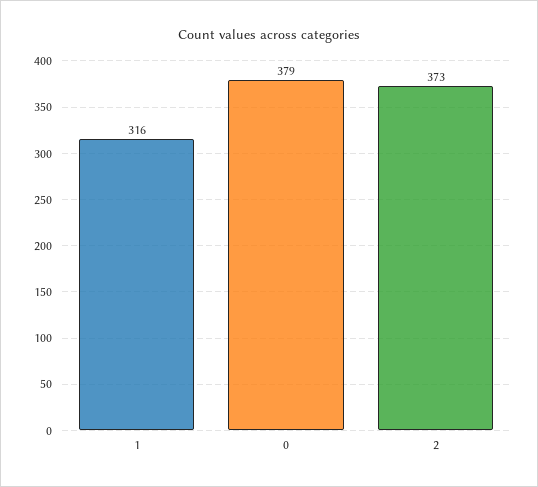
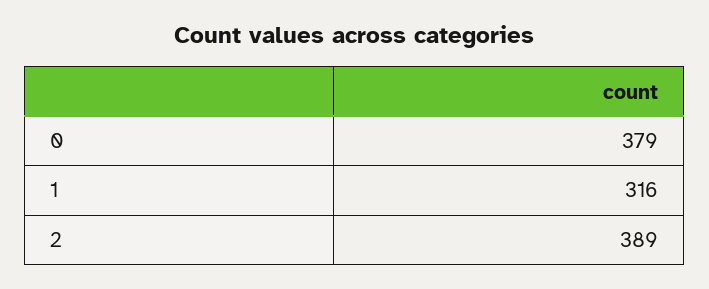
2: 373 -> 389

